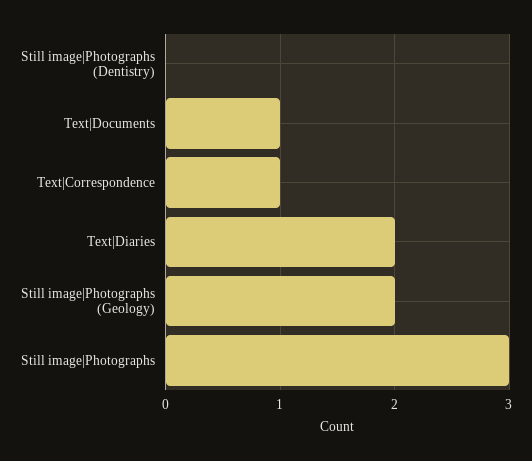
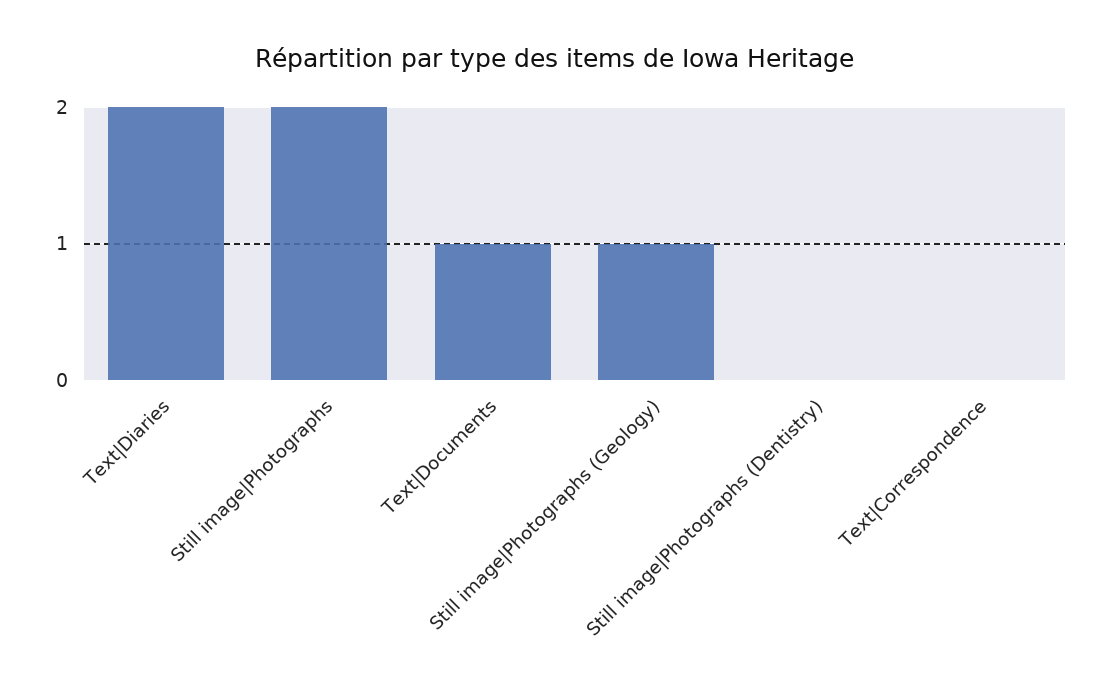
Text|Correspondence: 1 -> 0
Still image|Photographs (Geology): 2 -> 1
Still image|Photographs: 3 -> 2

